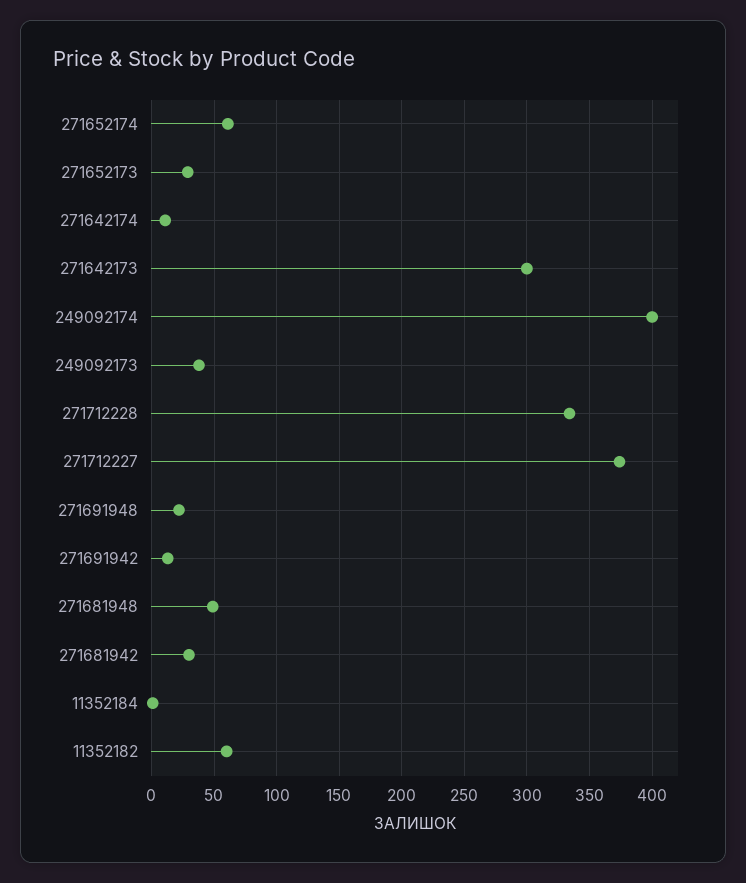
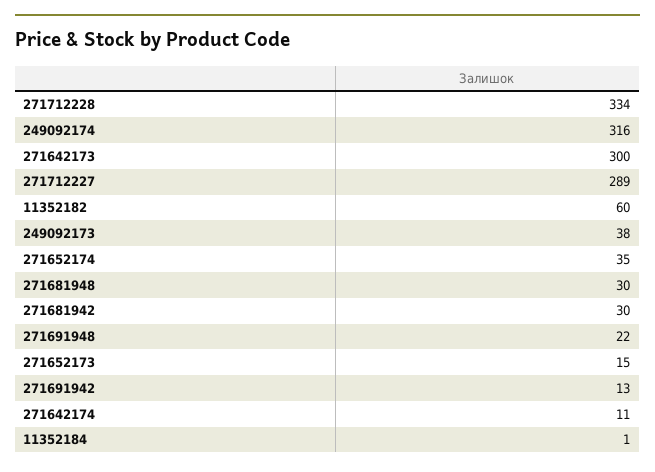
271652174: 60 -> 35
271652173: 30 -> 15
249092174: 400 -> 316
271712227: 375 -> 289
271681948: 50 -> 30

